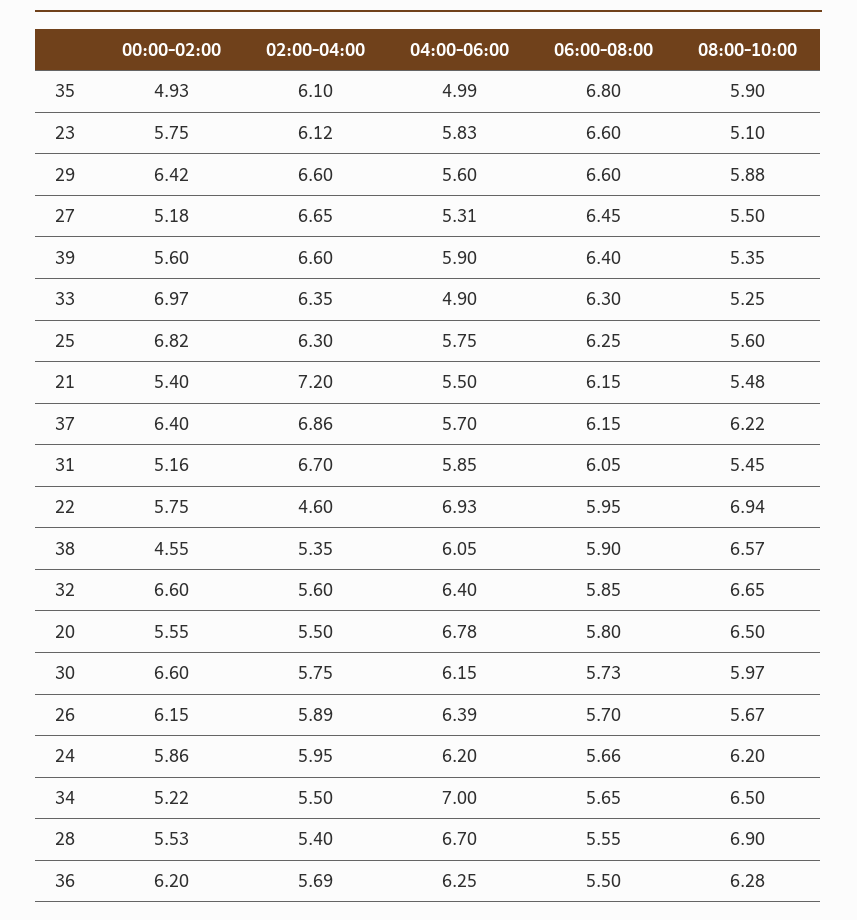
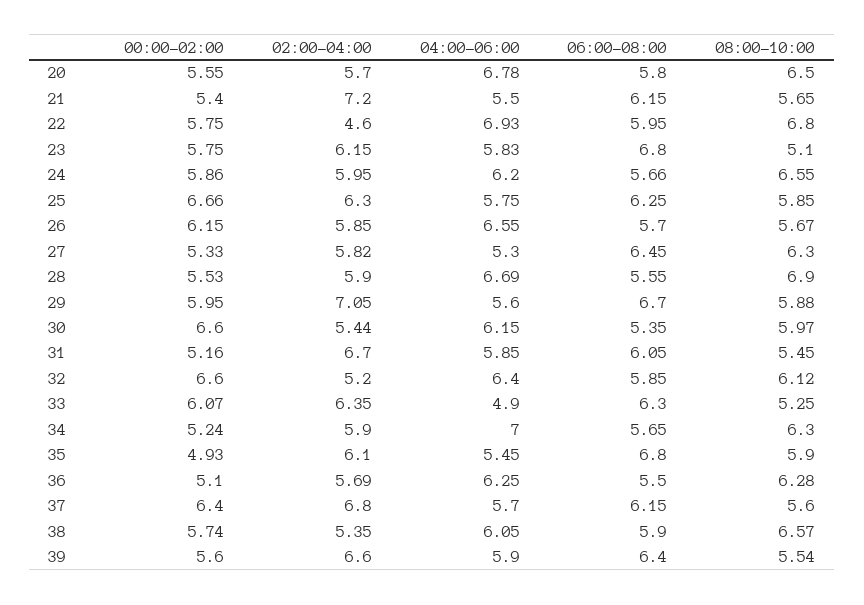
04:00-06:00, 35: 4.99 -> 5.45
02:00-04:00, 23: 6.12 -> 6.15
06:00-08:00, 23: 6.6 -> 6.8
00:00-02:00, 29: 6.42 -> 5.95
02:00-04:00, 29: 6.6 -> 7.05
06:00-08:00, 29: 6.6 -> 6.7
00:00-02:00, 27: 5.18 -> 5.33
02:00-04:00, 27: 6.65 -> 5.82
04:00-06:00, 27: 5.31 -> 5.3
08:00-10:00, 27: 5.5 -> 6.3
08:00-10:00, 39: 5.35 -> 5.54
00:00-02:00, 33: 6.97 -> 6.07
00:00-02:00, 25: 6.82 -> 6.66
08:00-10:00, 25: 5.6 -> 5.85
08:00-10:00, 21: 5.48 -> 5.65
02:00-04:00, 37: 6.86 -> 6.8
08:00-10:00, 37: 6.22 -> 5.6
08:00-10:00, 22: 6.94 -> 6.8
00:00-02:00, 38: 4.55 -> 5.74
02:00-04:00, 32: 5.6 -> 5.2
08:00-10:00, 32: 6.65 -> 6.12
02:00-04:00, 20: 5.5 -> 5.7
02:00-04:00, 30: 5.75 -> 5.44
06:00-08:00, 30: 5.73 -> 5.35
02:00-04:00, 26: 5.89 -> 5.85
04:00-06:00, 26: 6.39 -> 6.55
08:00-10:00, 24: 6.2 -> 6.55
00:00-02:00, 34: 5.22 -> 5.24
02:00-04:00, 34: 5.5 -> 5.9
08:00-10:00, 34: 6.5 -> 6.3
02:00-04:00, 28: 5.4 -> 5.9
04:00-06:00, 28: 6.7 -> 6.69
00:00-02:00, 36: 6.2 -> 5.1

